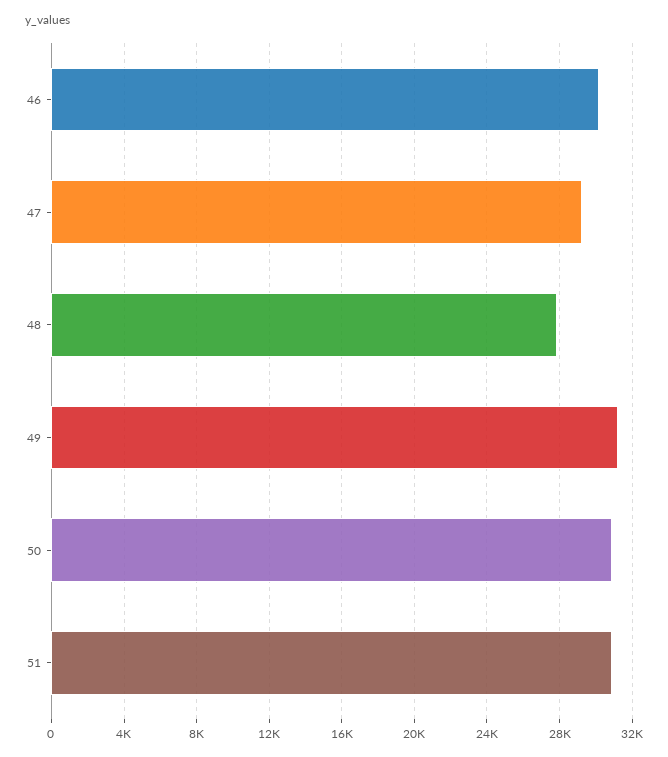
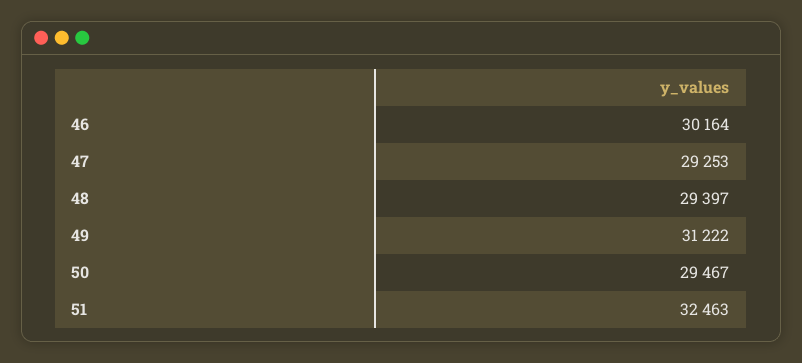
48: 28000 -> 29397
50: 31000 -> 29467
51: 31000 -> 32463

